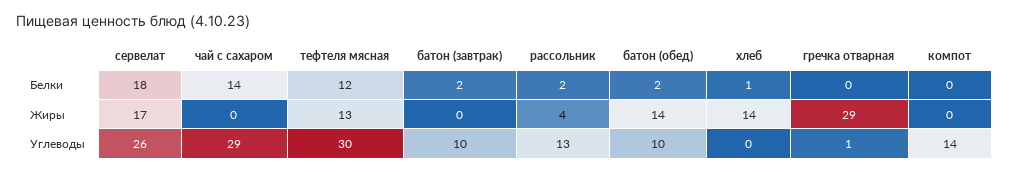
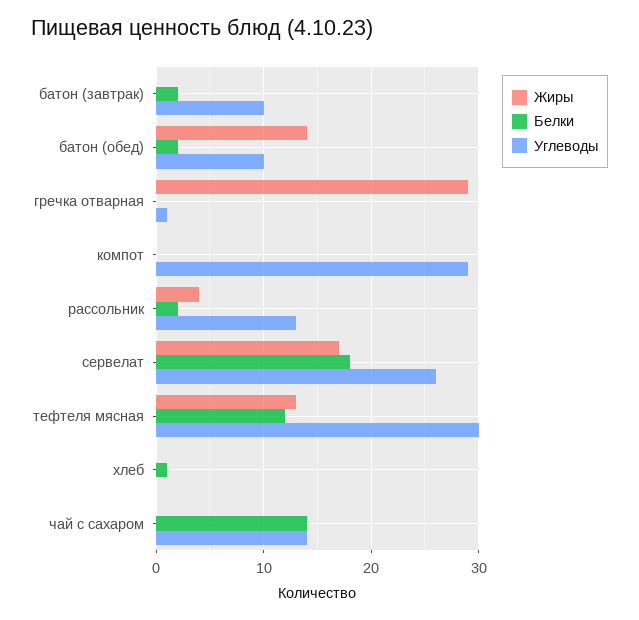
Жиры, хлеб: 14 -> 0
Углеводы, чай с сахаром: 29 -> 14
Углеводы, компот: 14 -> 29

